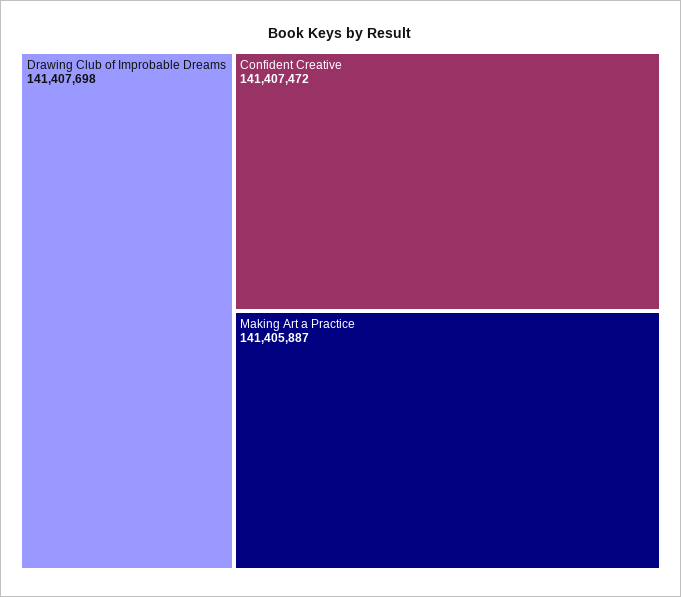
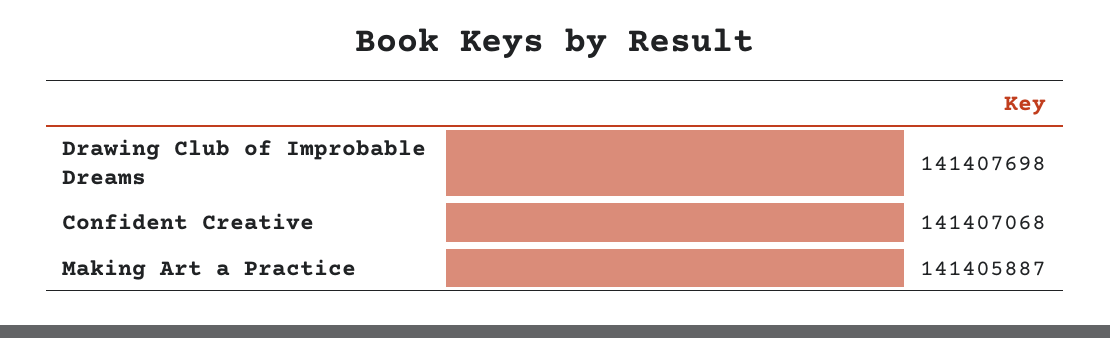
Confident Creative: 141407472 -> 141407068

